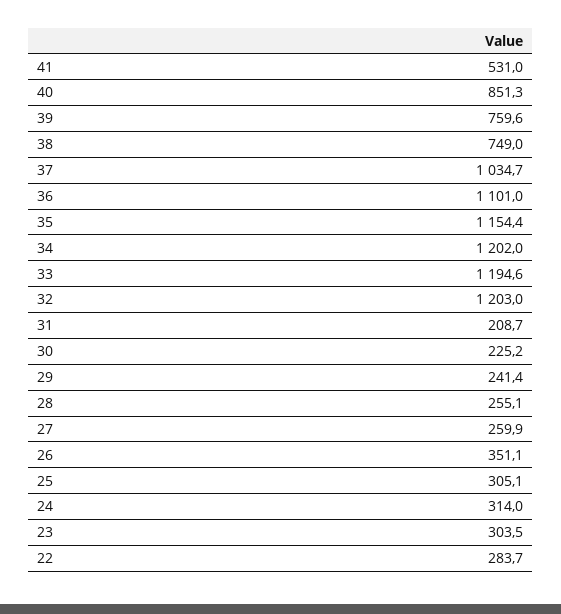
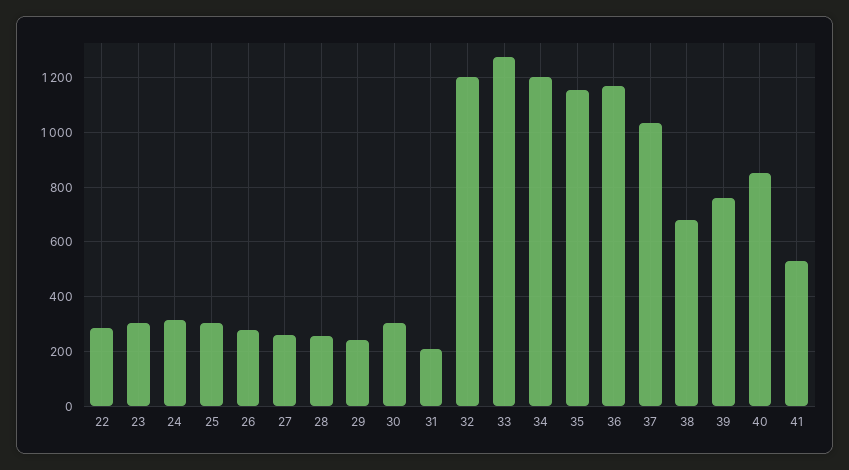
38: 749 -> 675
36: 1101 -> 1175
33: 1194.6 -> 1275
30: 225.2 -> 300
26: 351.1 -> 275

